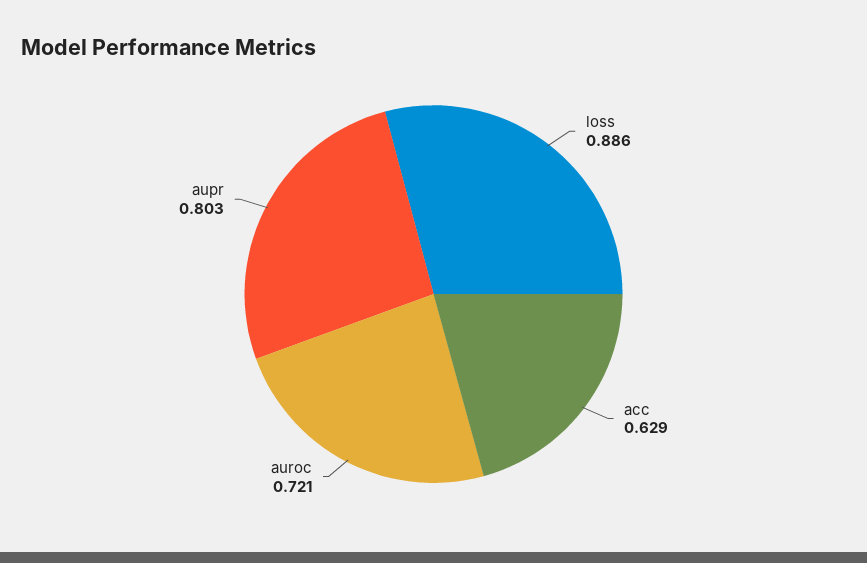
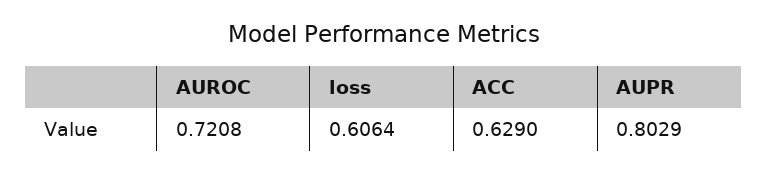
loss: 0.886 -> 0.6064

